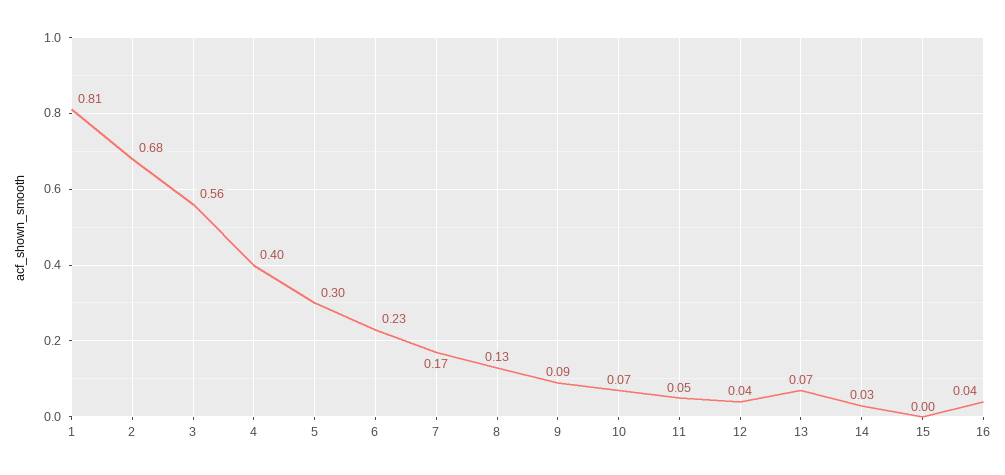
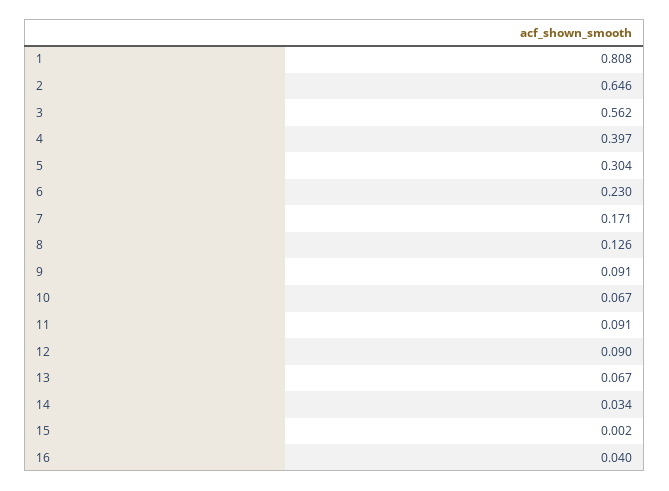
2: 0.68 -> 0.646
11: 0.05 -> 0.091
12: 0.04 -> 0.09

